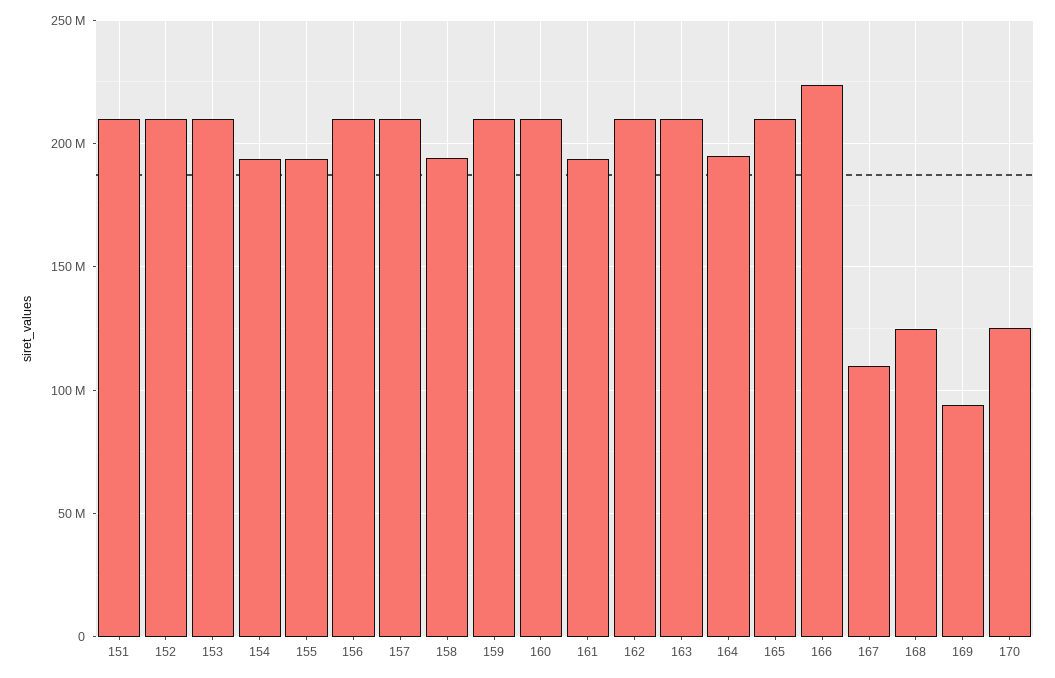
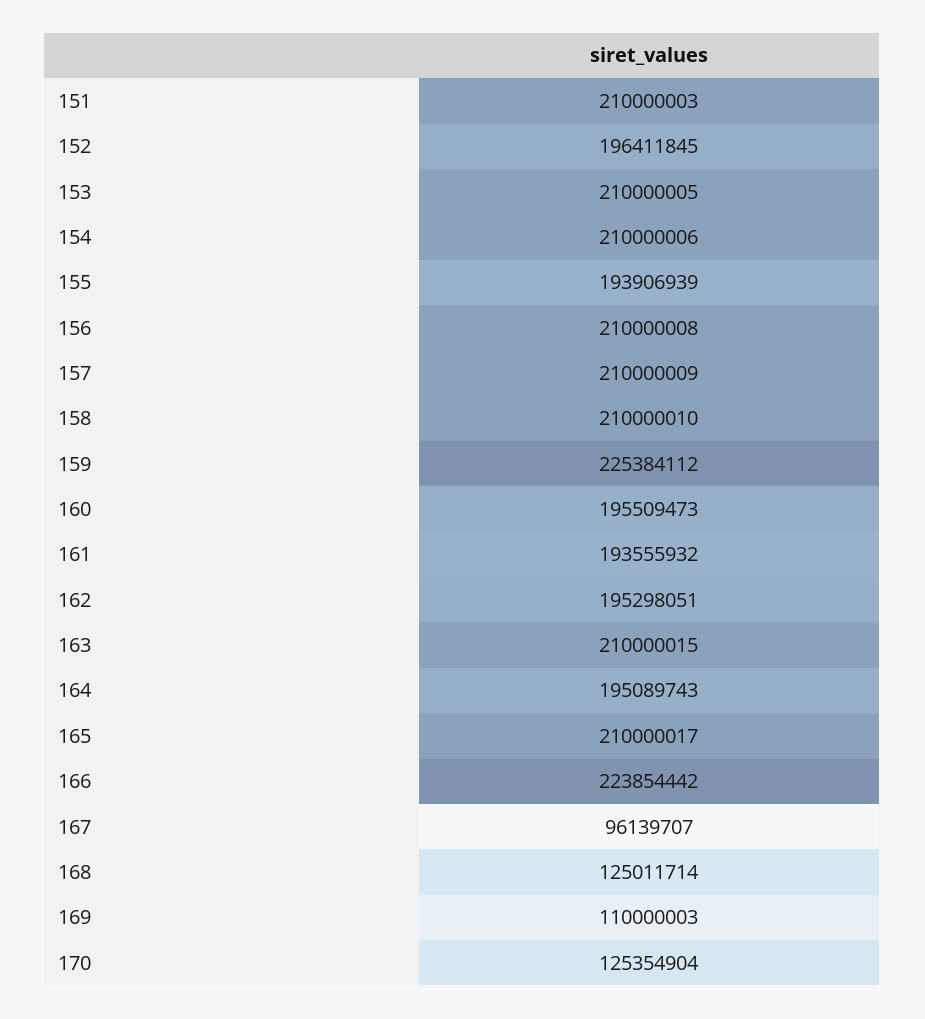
152: 210000000 -> 196411845
154: 195000000 -> 210000006
158: 195000000 -> 210000010
159: 210000000 -> 225384112
160: 210000000 -> 195509473
162: 210000000 -> 195298051
167: 110000000 -> 96139707
169: 95000000 -> 110000003

